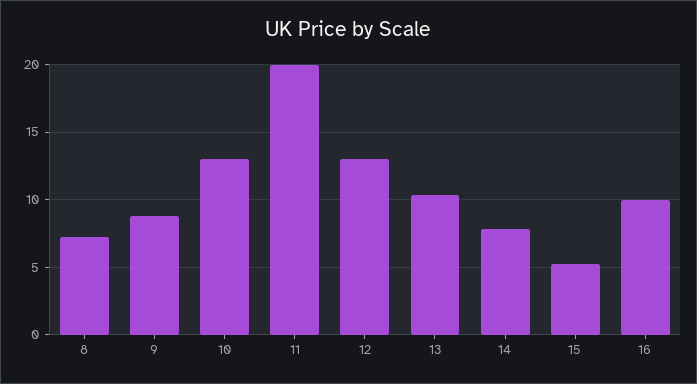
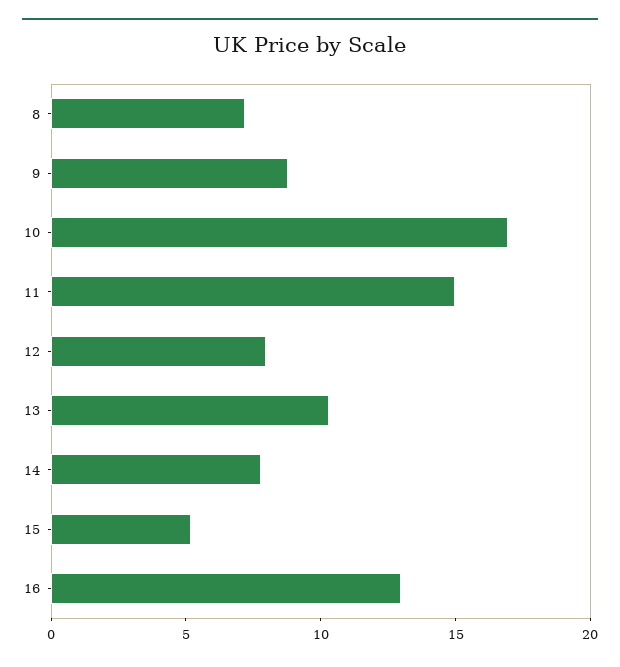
10: 13 -> 17
11: 20 -> 15
12: 13 -> 8
16: 10 -> 13

